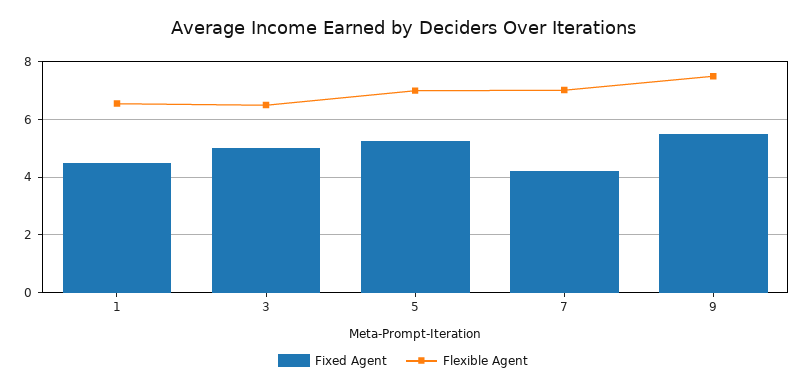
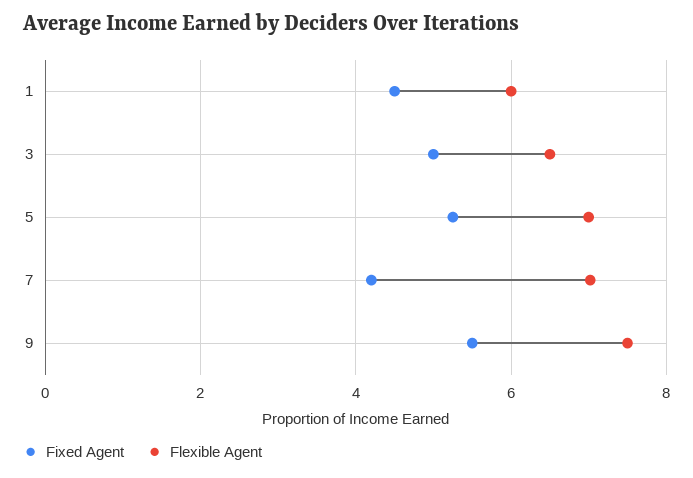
Flexible Agent, 1: 6.5 -> 6

